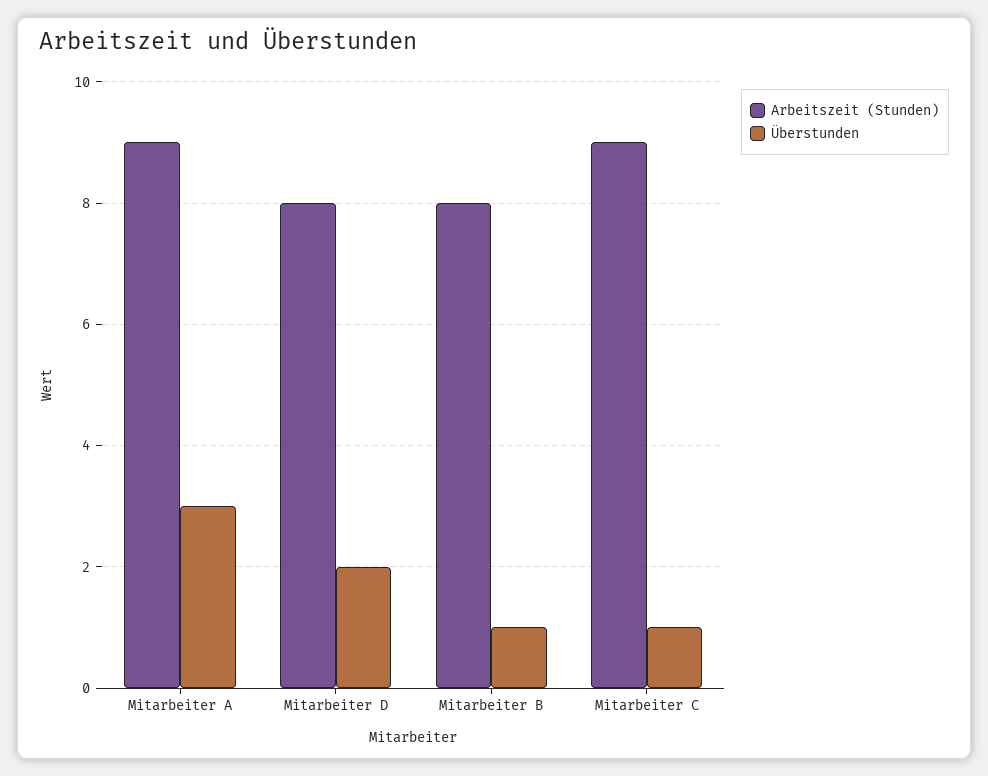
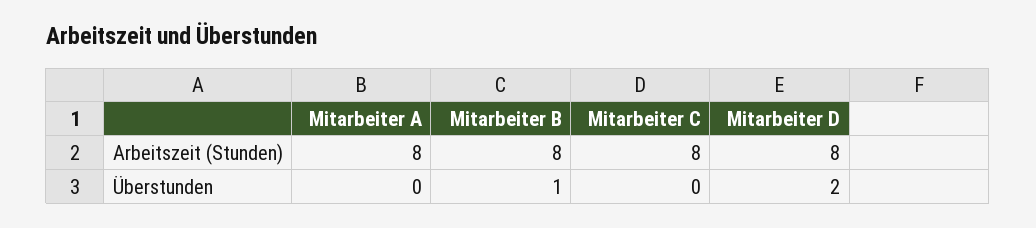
Arbeitszeit (Stunden), Mitarbeiter A: 9 -> 8
Überstunden, Mitarbeiter A: 3 -> 0
Arbeitszeit (Stunden), Mitarbeiter C: 9 -> 8
Überstunden, Mitarbeiter C: 1 -> 0

